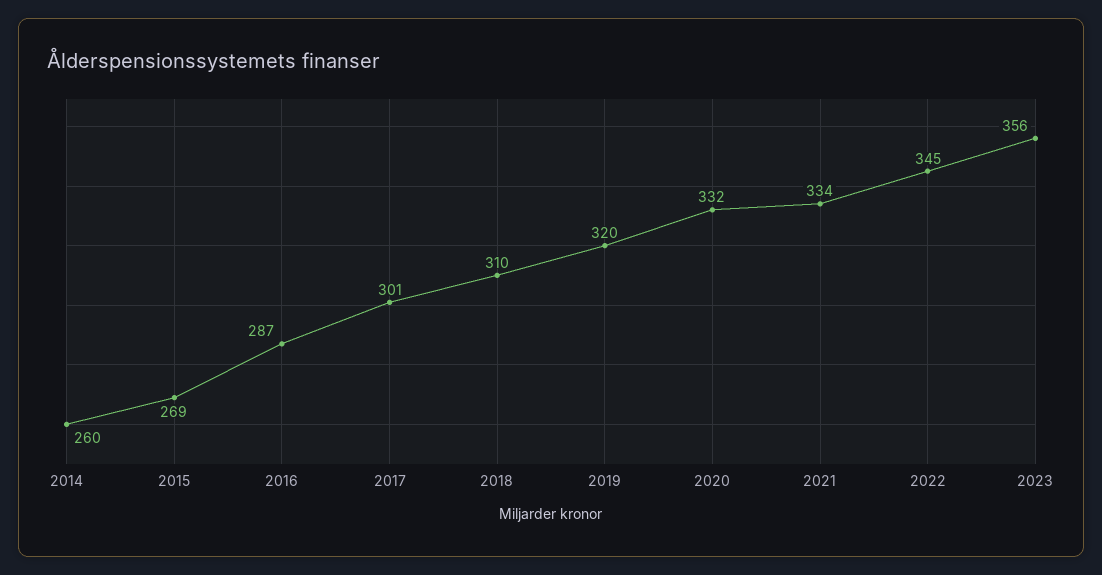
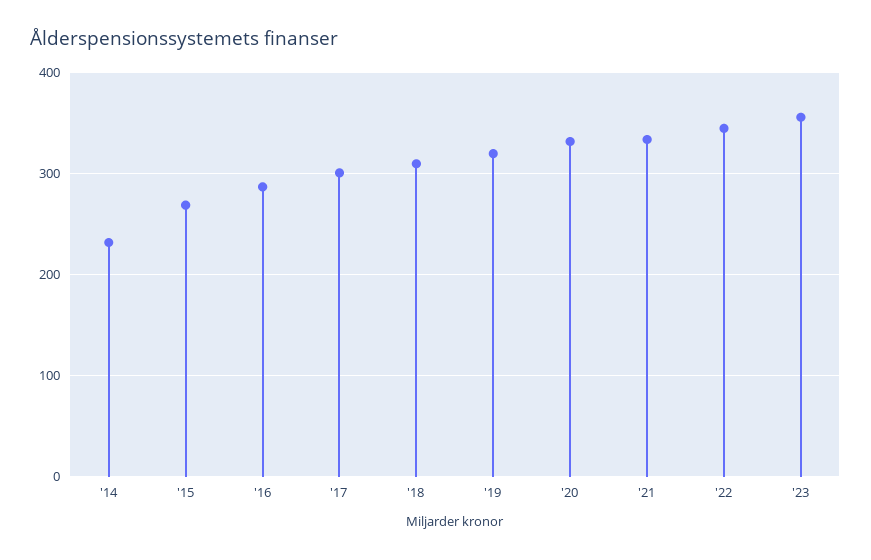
2014: 260 -> 230

